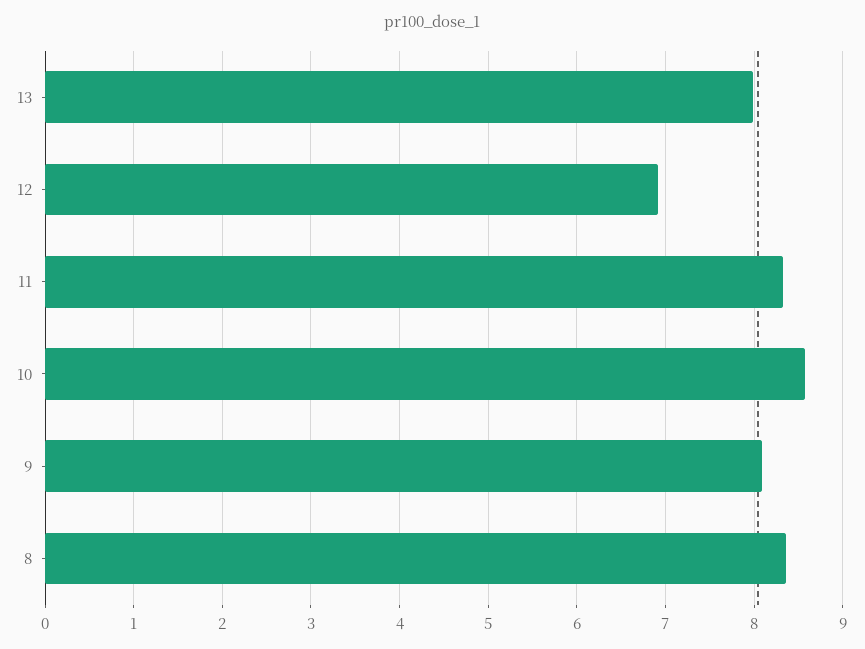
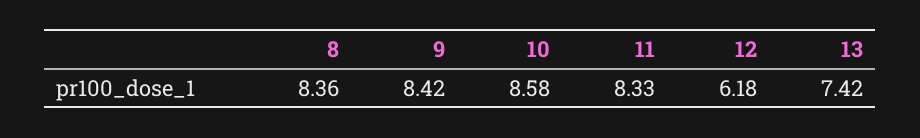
13: 8 -> 7.42
12: 6.9 -> 6.18
9: 8.1 -> 8.42

